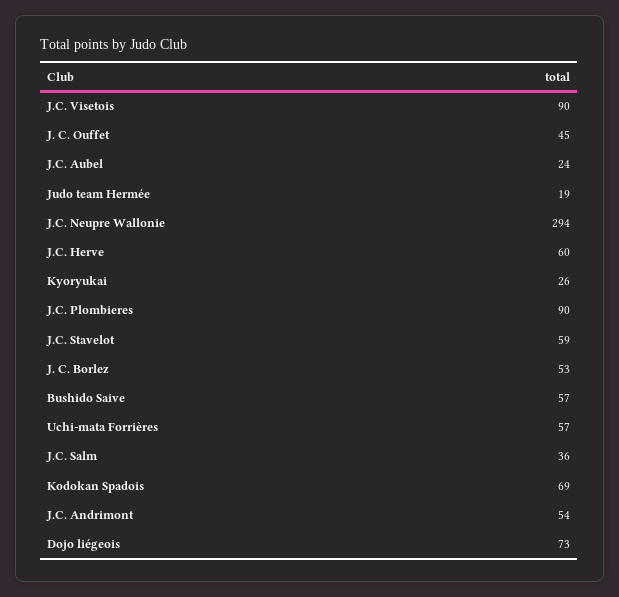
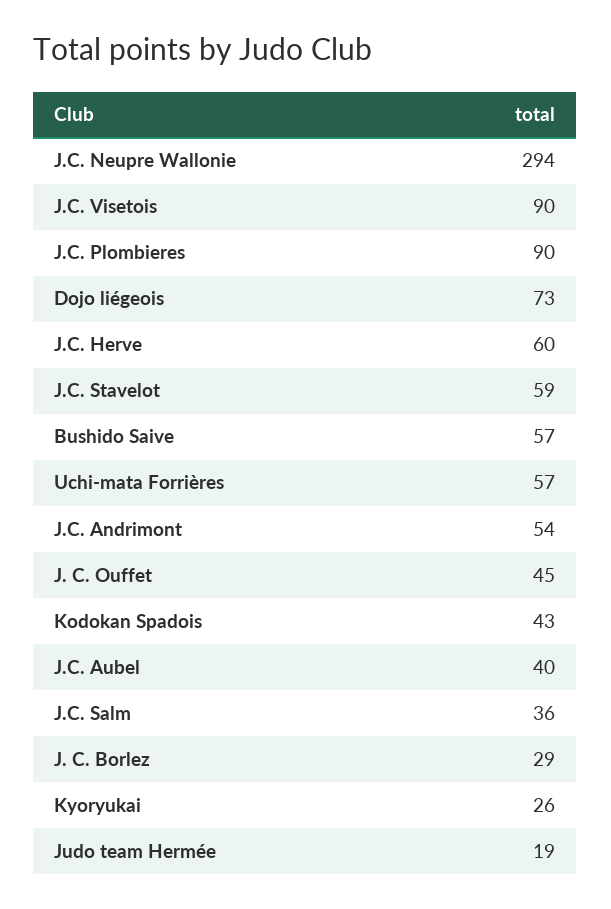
J.C. Aubel: 24 -> 40
J. C. Borlez: 53 -> 29
Kodokan Spadois: 69 -> 43

